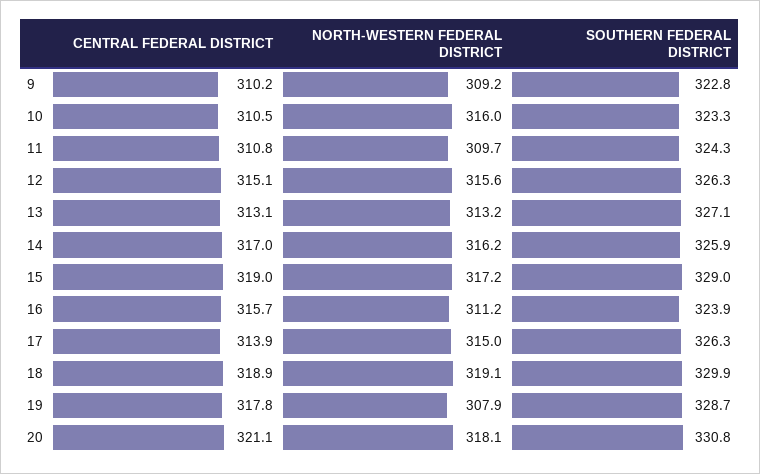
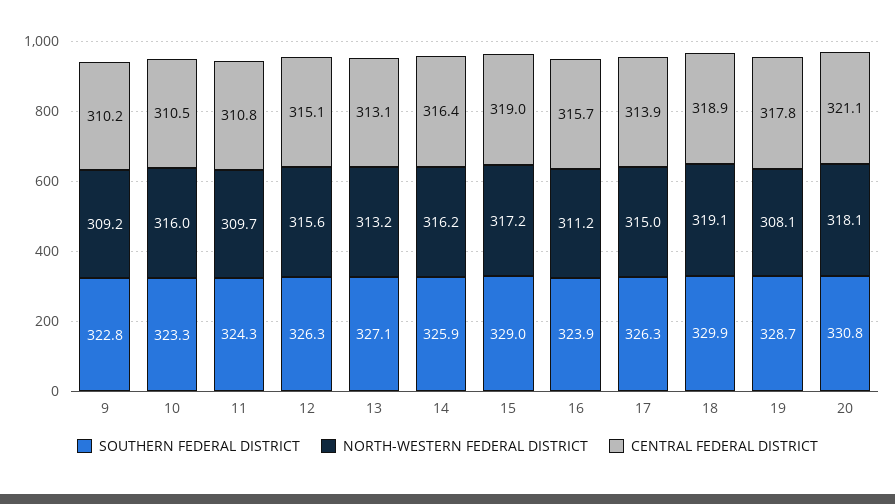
CENTRAL FEDERAL DISTRICT, 14: 317 -> 316.4
NORTH-WESTERN FEDERAL DISTRICT, 19: 307.9 -> 308.1

